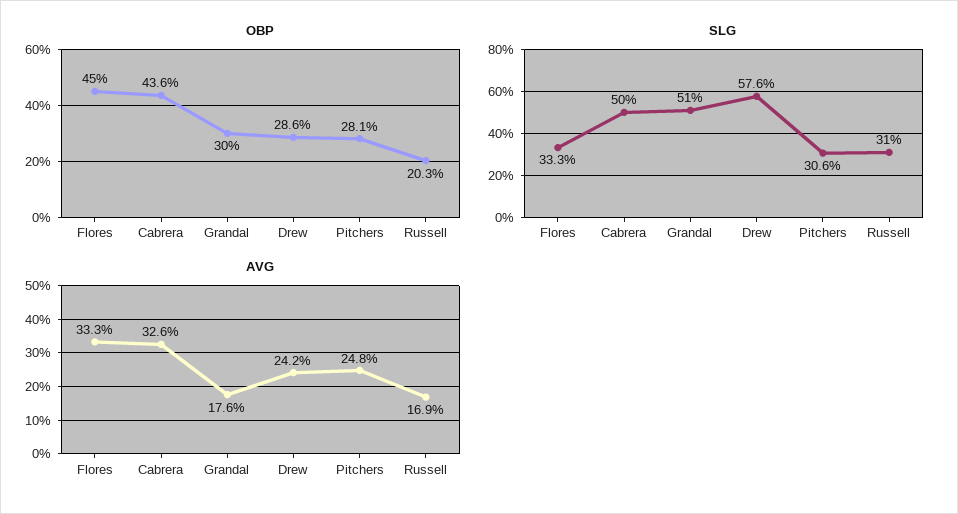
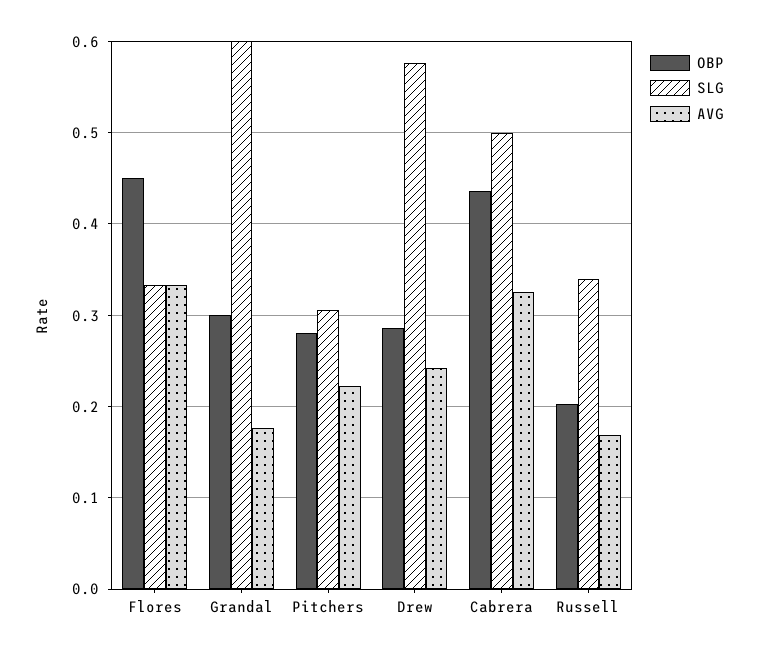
SLG, Grandal: 0.51 -> 0.6
SLG, Russell: 0.31 -> 0.34
AVG, Pitchers: 0.248 -> 0.22

